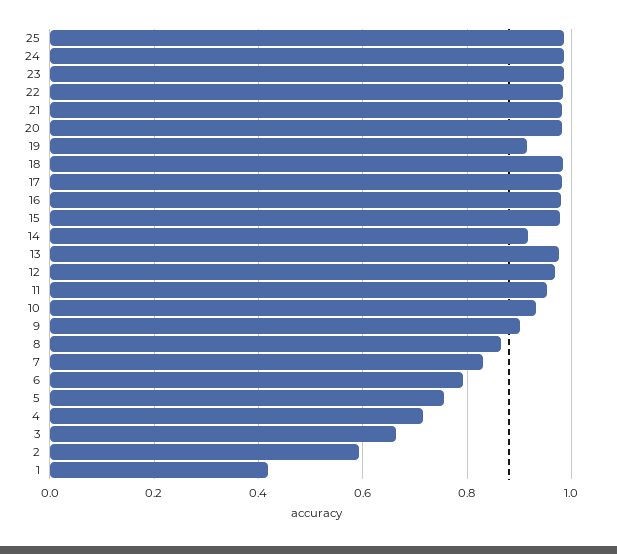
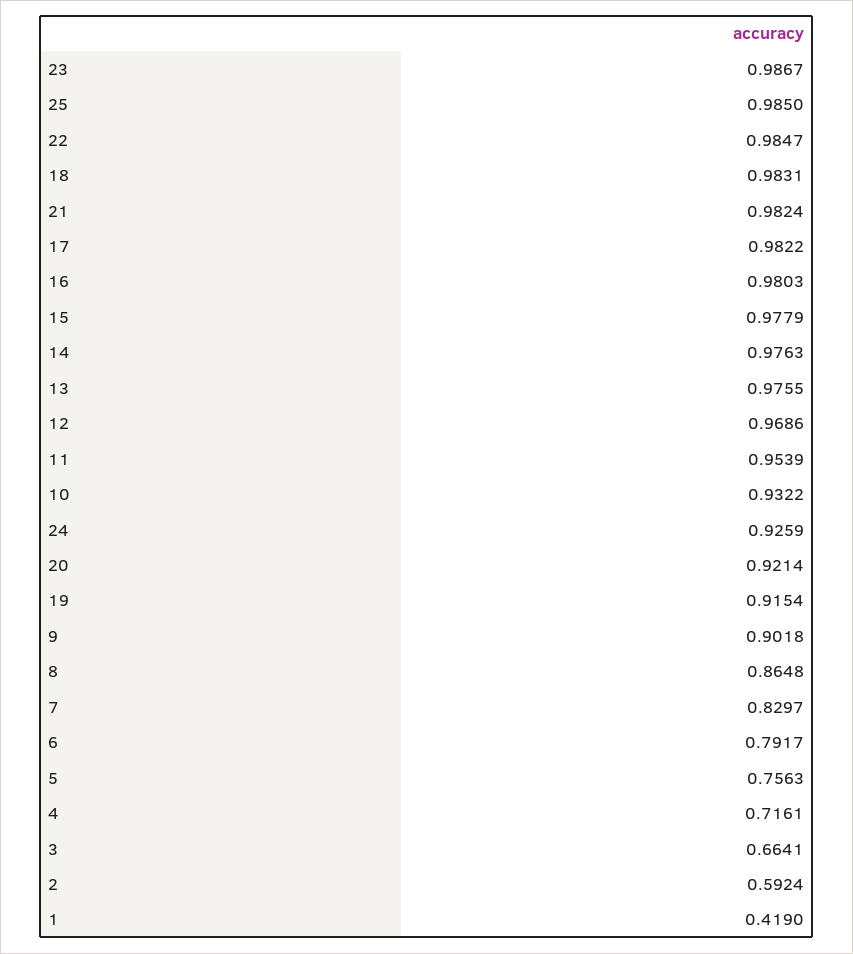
24: 0.98 -> 0.9259
20: 0.98 -> 0.9214
14: 0.92 -> 0.9763

